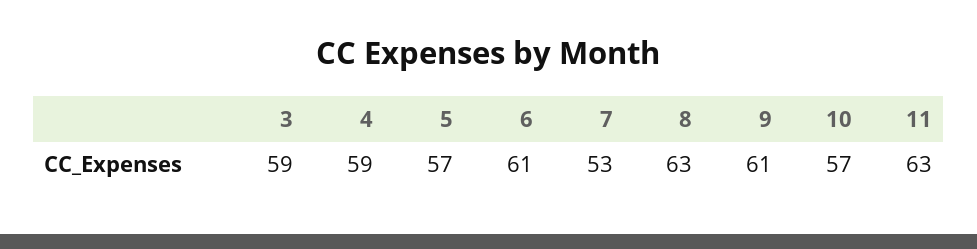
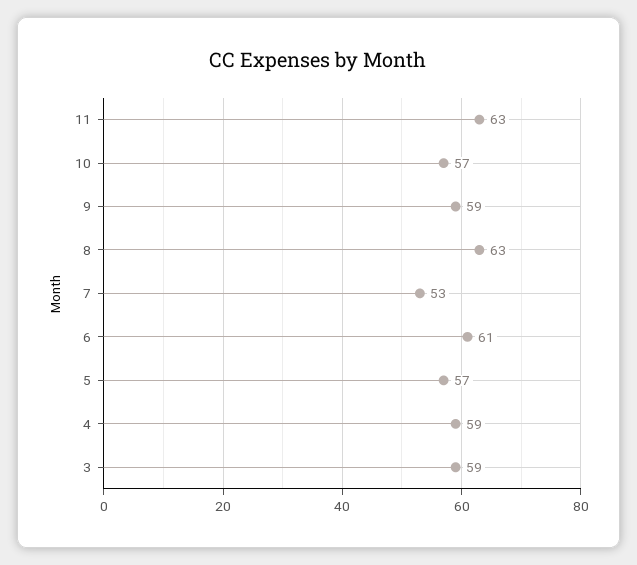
9: 61 -> 59

